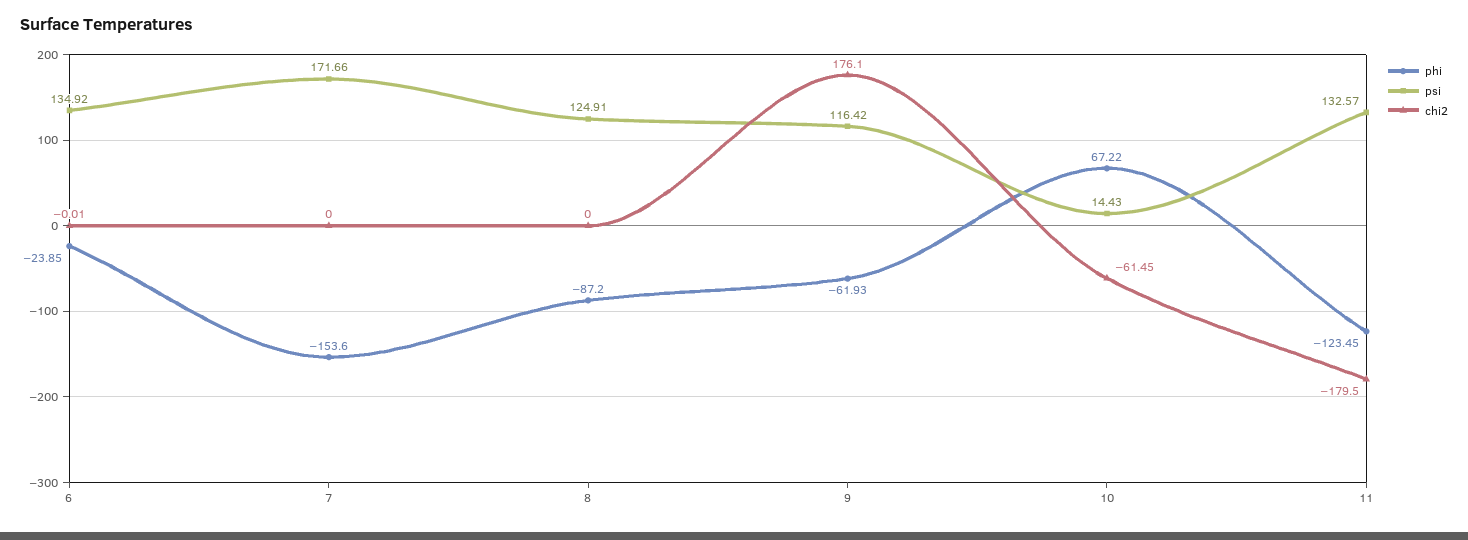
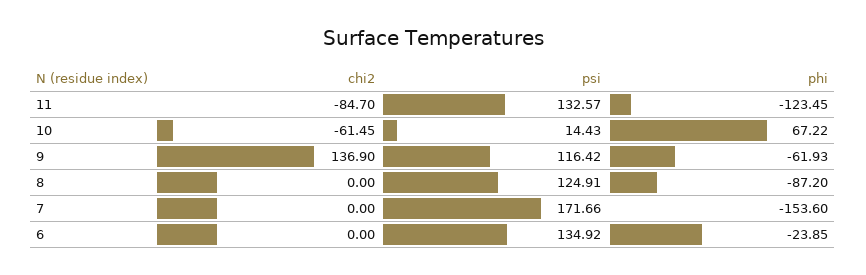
chi2, 6: -0.01 -> 0
chi2, 9: 176.1 -> 136.9
chi2, 11: -179.5 -> -84.7

